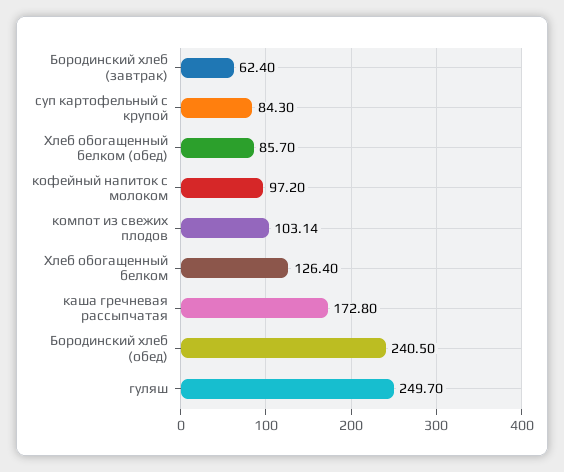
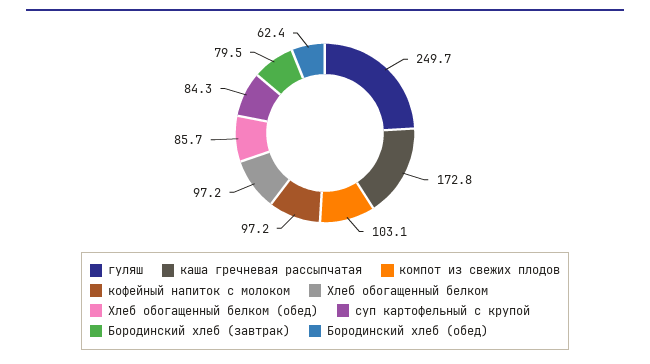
Бородинский хлеб (завтрак): 62.4 -> 79.5
Хлеб обогащенный белком: 126.4 -> 97.2
Бородинский хлеб (обед): 240.5 -> 62.4

